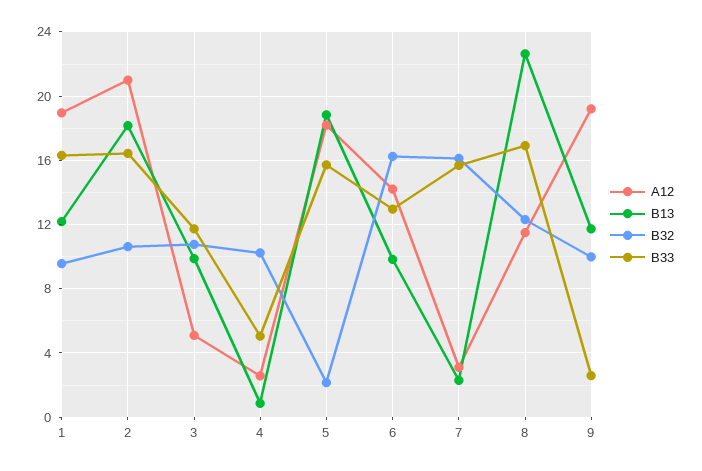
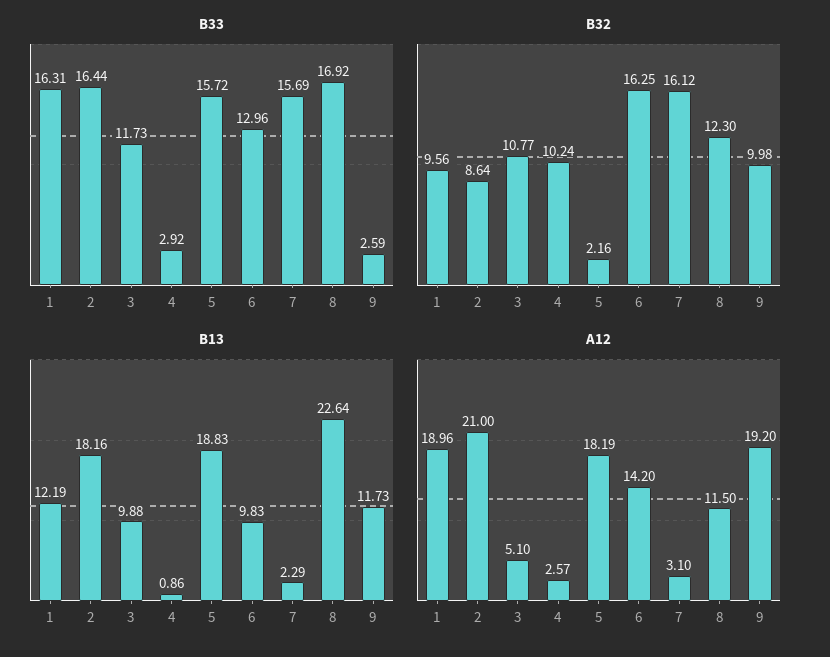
B32, 2: 10.5 -> 8.64
B33, 4: 5 -> 2.92

